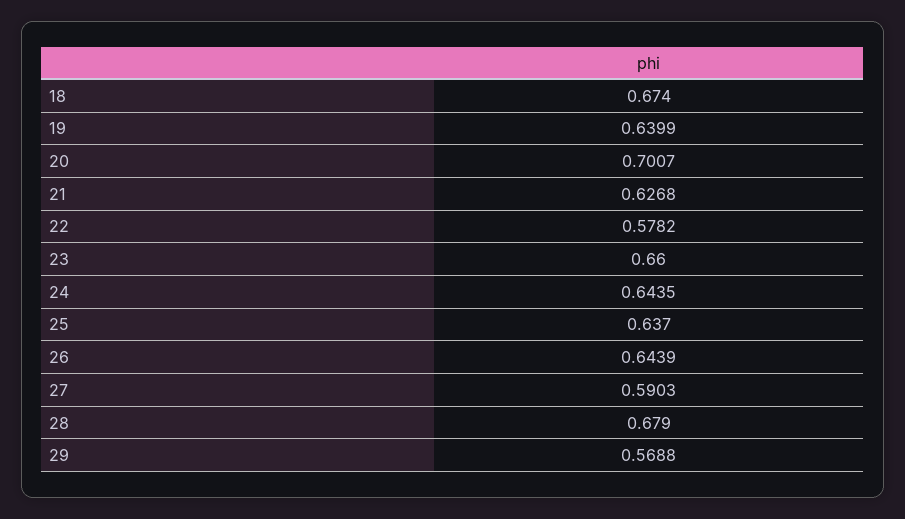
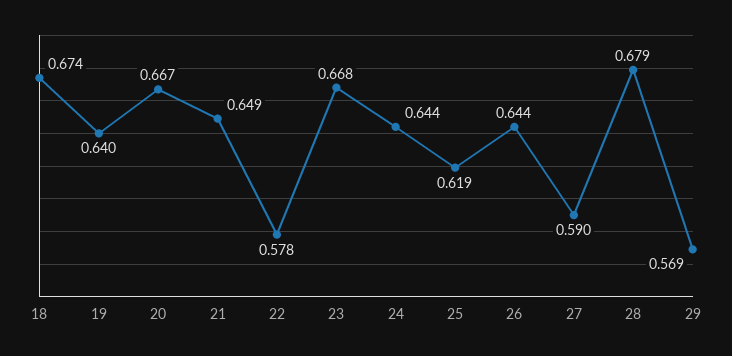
20: 0.7007 -> 0.667
21: 0.6268 -> 0.649
23: 0.66 -> 0.668
25: 0.637 -> 0.619

